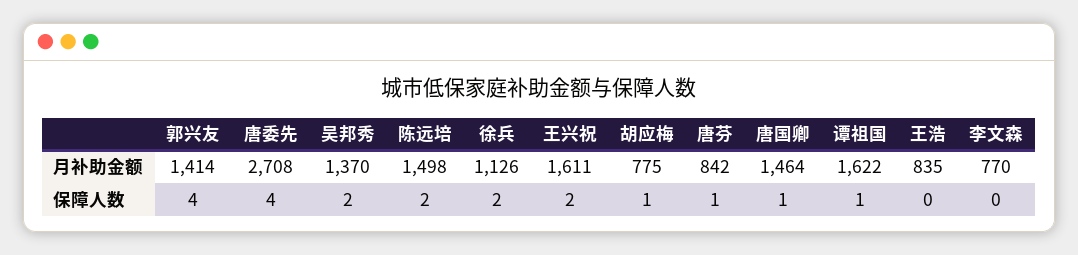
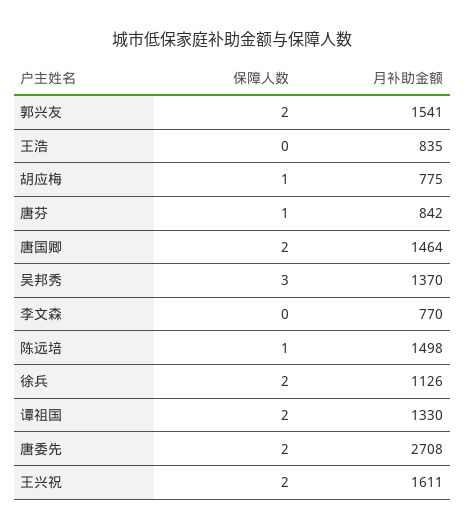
郭兴友, 月补助金额: 1414 -> 1541
谭祖国, 月补助金额: 1622 -> 1330
郭兴友, 保障人数: 4 -> 2
唐委先, 保障人数: 4 -> 2
吴邦秀, 保障人数: 2 -> 3
陈远培, 保障人数: 2 -> 1
唐国卿, 保障人数: 1 -> 2
谭祖国, 保障人数: 1 -> 2

